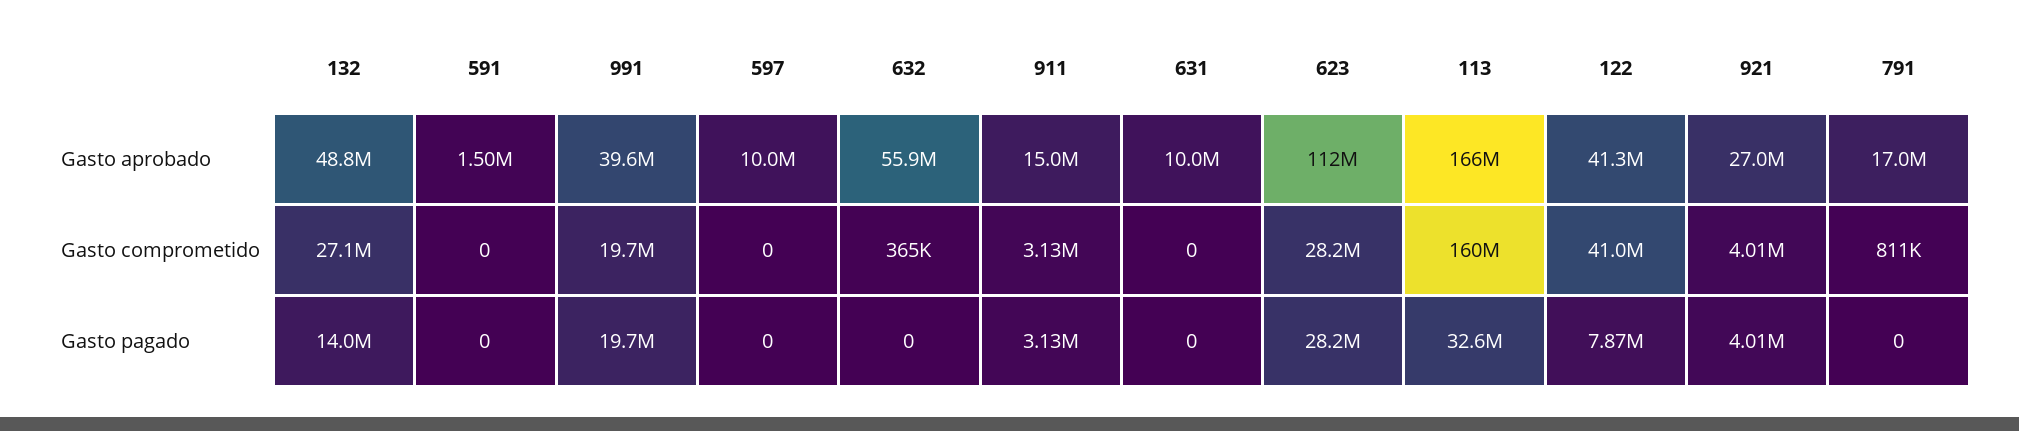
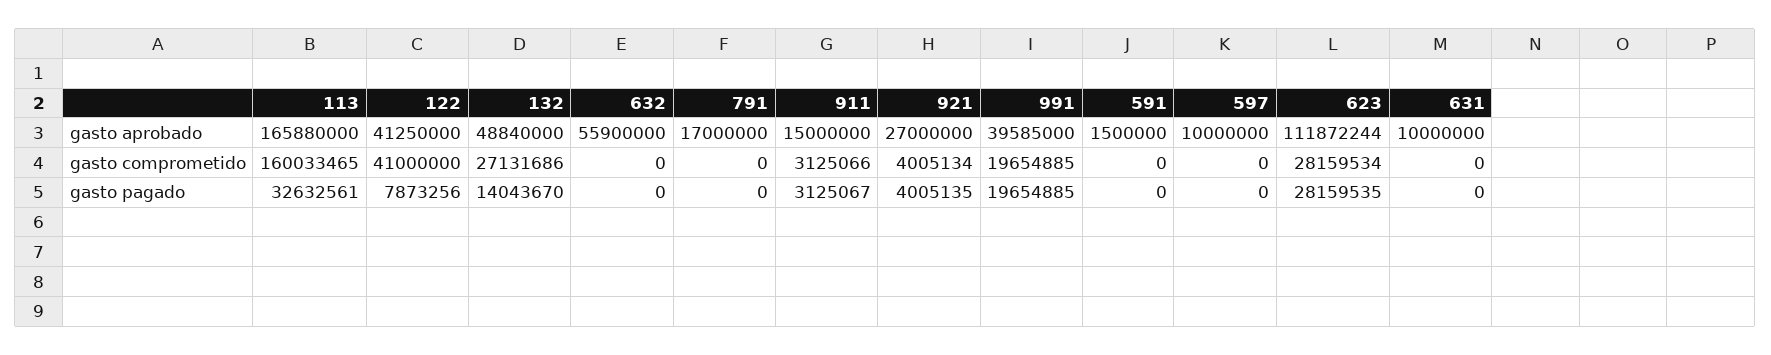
632, Gasto comprometido: 365000 -> 0
791, Gasto comprometido: 811000 -> 0

